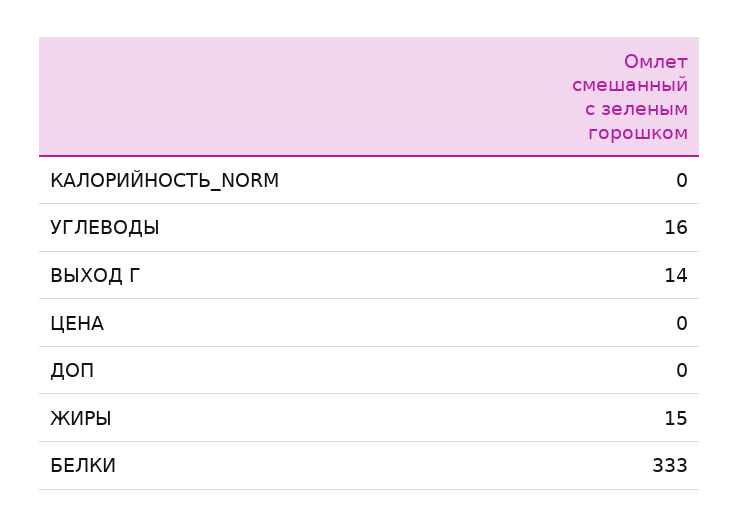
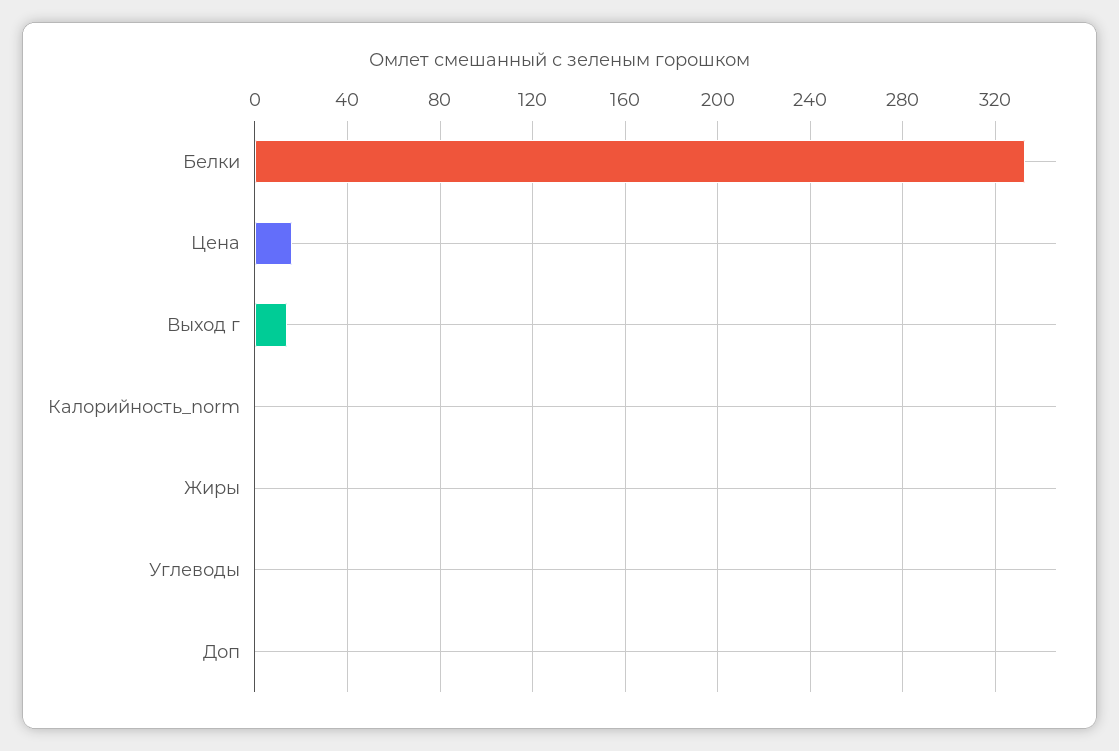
УГЛЕВОДЫ: 16 -> 0
ЦЕНА: 0 -> 15
ЖИРЫ: 15 -> 0

